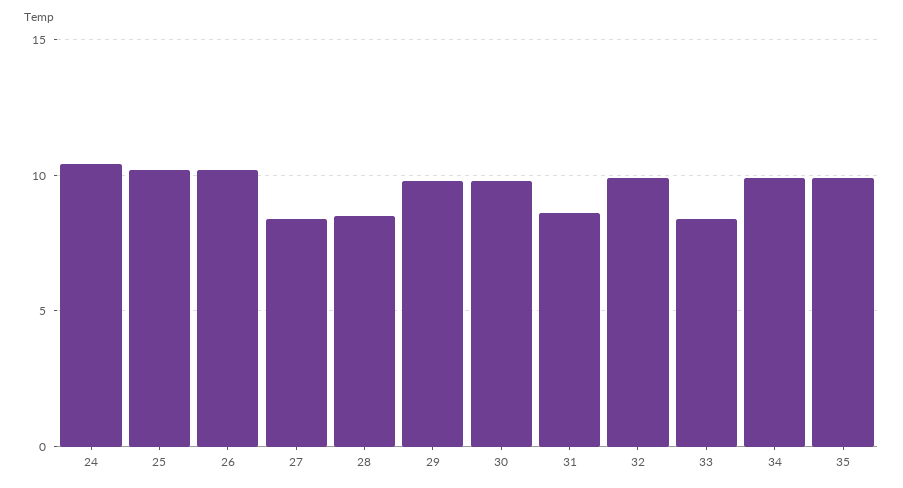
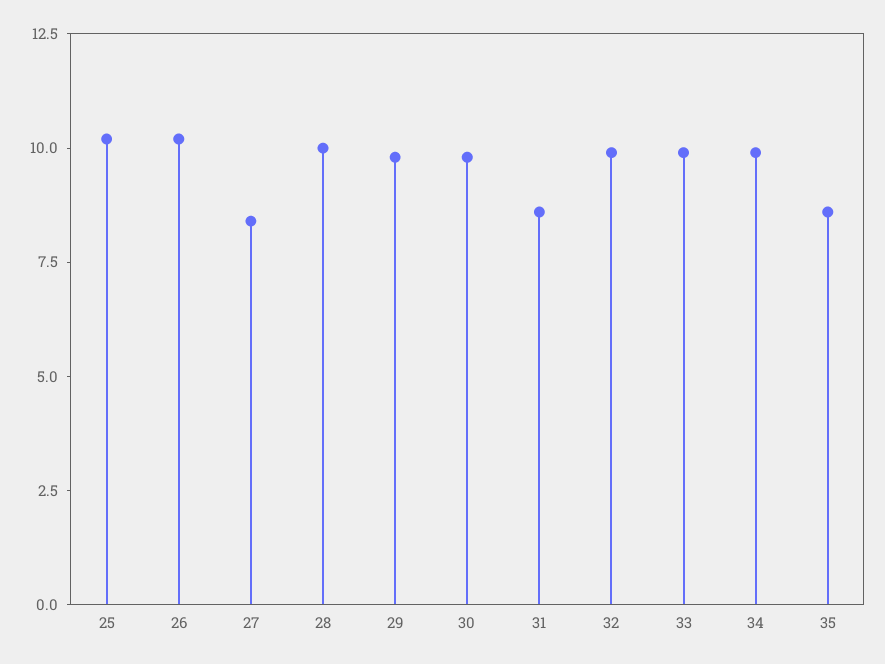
24: 10.5 -> none
28: 8.5 -> 10
33: 8.5 -> 10
35: 10 -> 8.5

